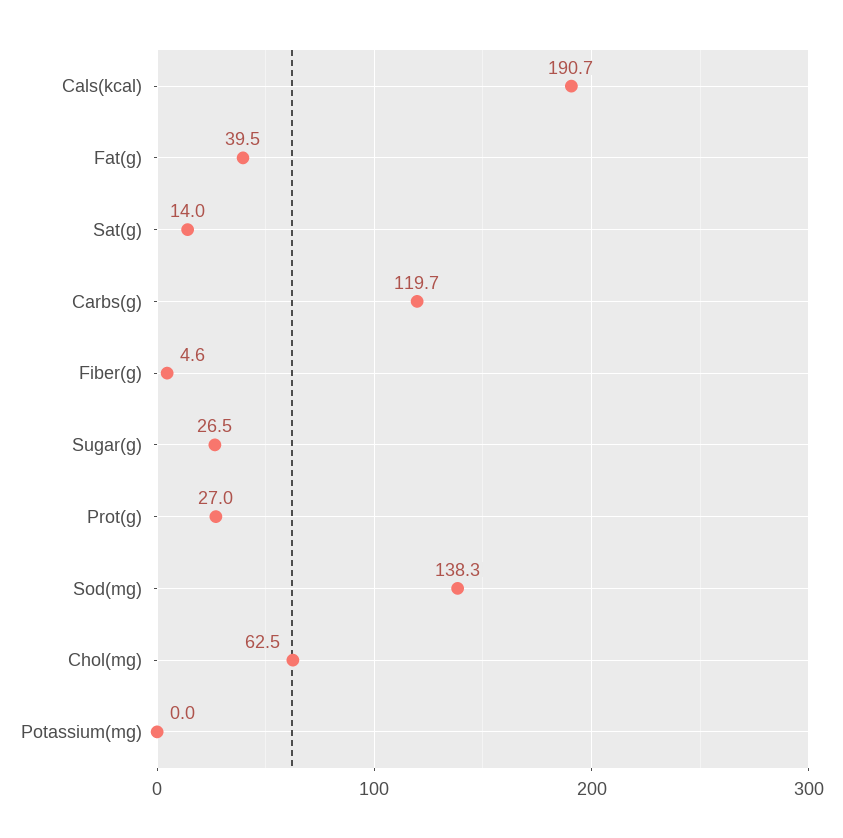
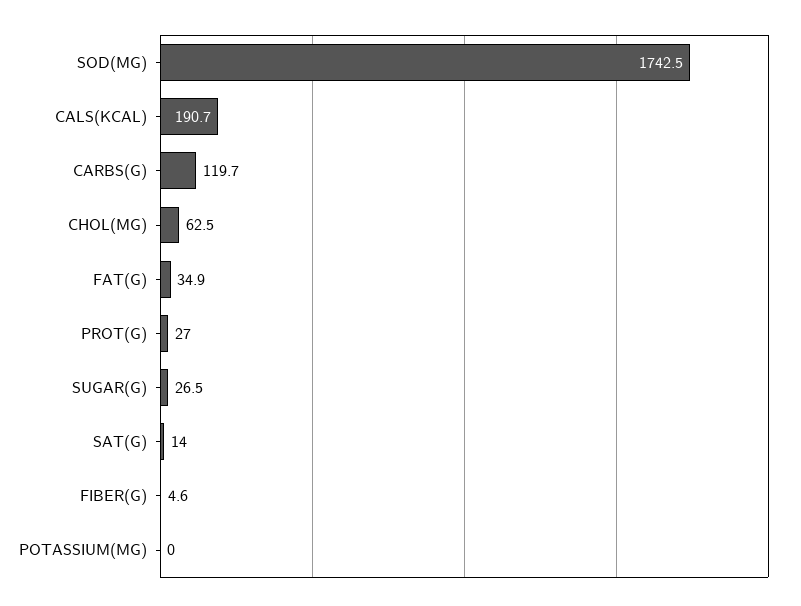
Fat(g): 39.5 -> 34.9
Sod(mg): 138.3 -> 1742.5

